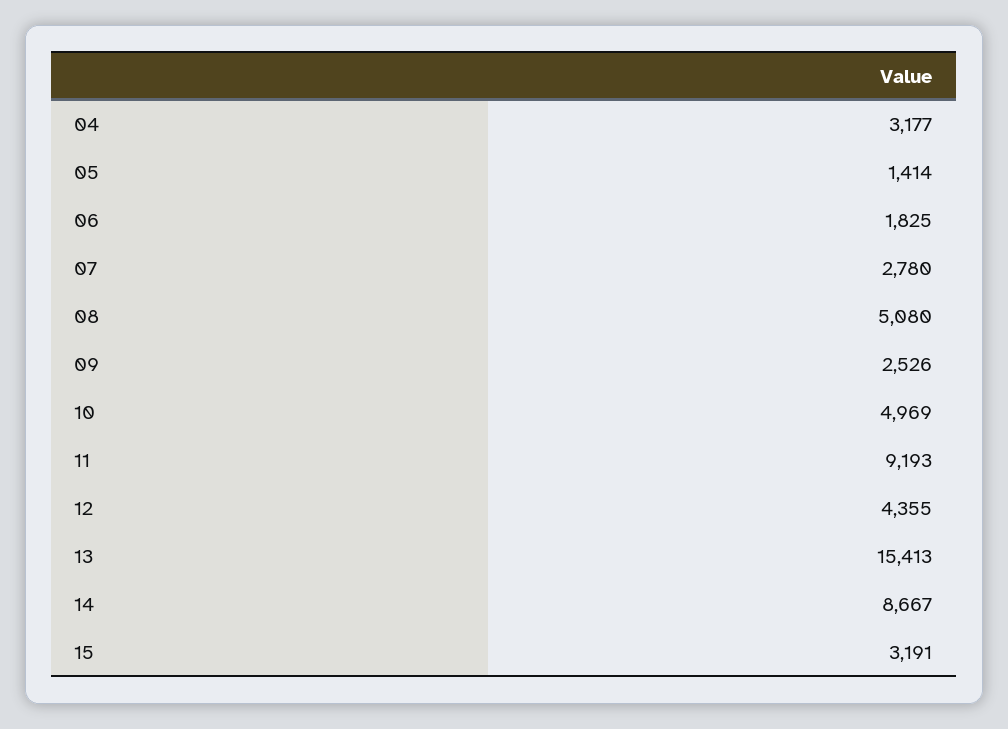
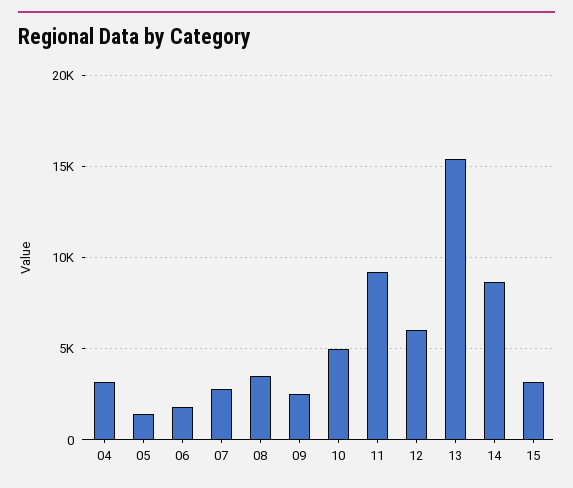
08: 5080 -> 3500
12: 4355 -> 6000

